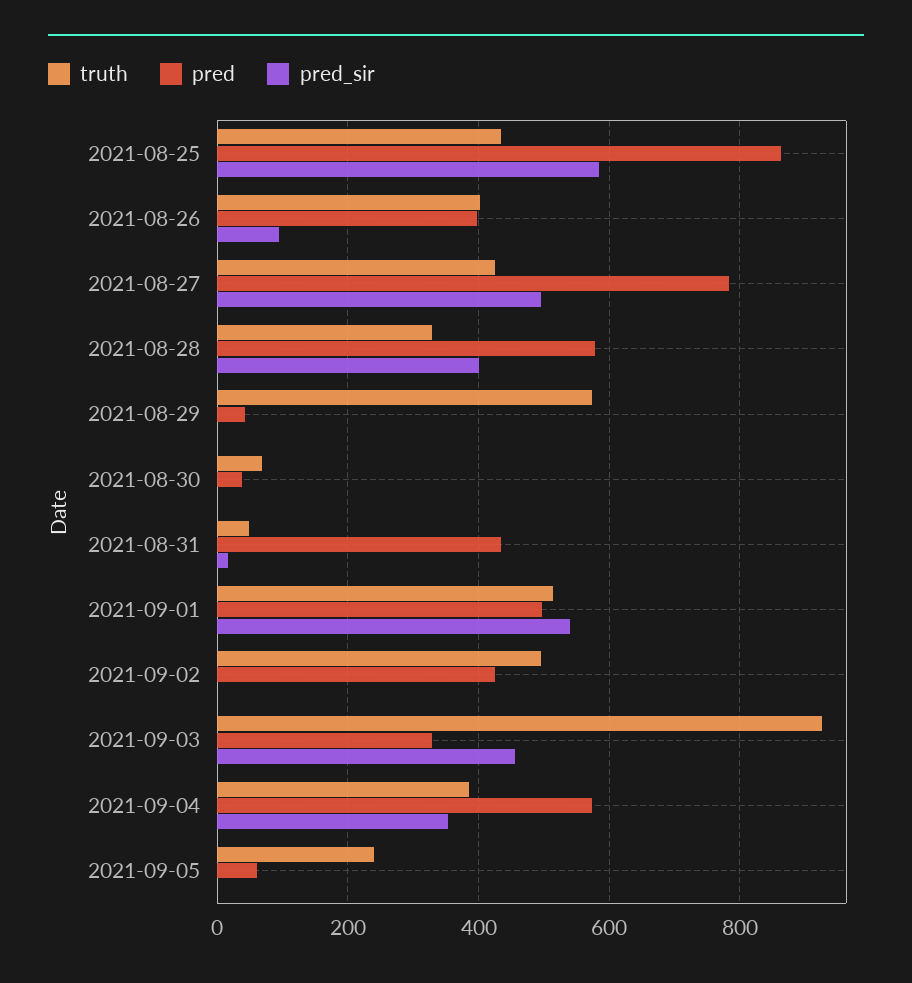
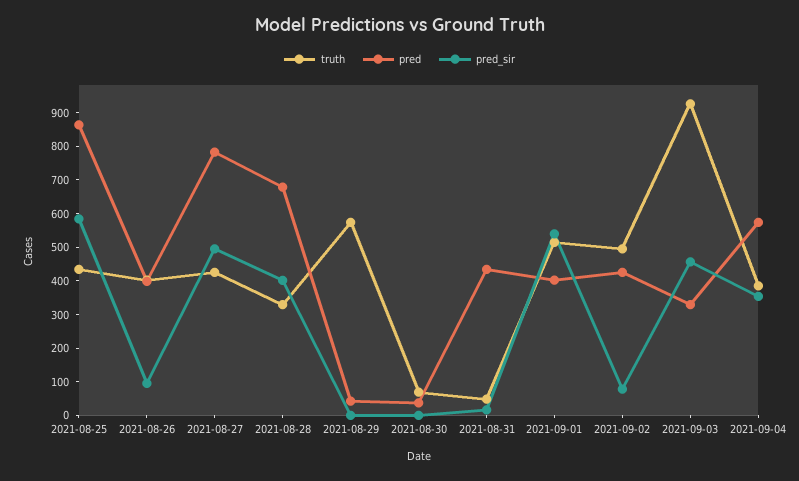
pred, 2021-08-28: 580 -> 675
pred, 2021-09-01: 500 -> 400
pred_sir, 2021-09-02: 0 -> 75
truth, 2021-09-05: 240 -> none
pred, 2021-09-05: 60 -> none
pred_sir, 2021-09-05: 0 -> none

